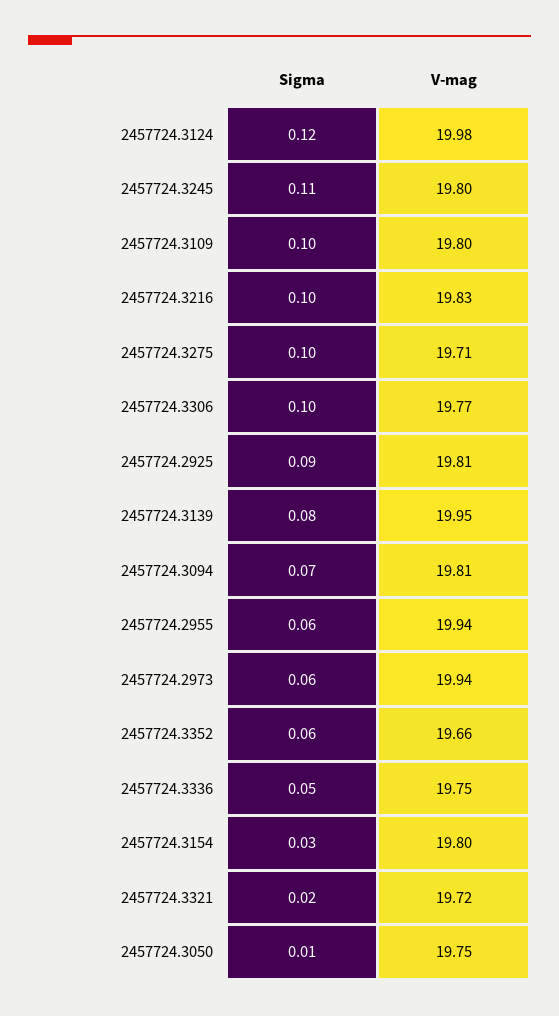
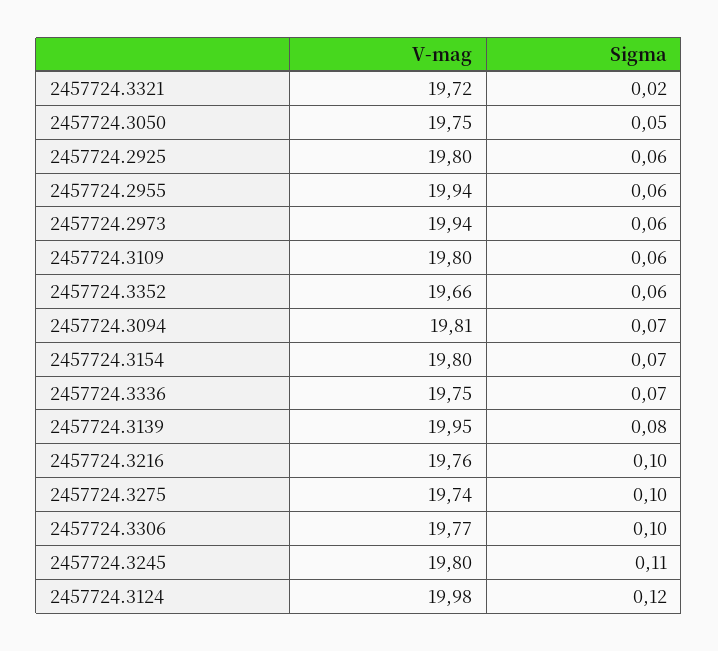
Sigma, 2457724.3109: 0.1 -> 0.06
V-mag, 2457724.3216: 19.83 -> 19.76
V-mag, 2457724.3275: 19.71 -> 19.74
Sigma, 2457724.2925: 0.09 -> 0.06
V-mag, 2457724.2925: 19.81 -> 19.8
Sigma, 2457724.3336: 0.05 -> 0.07
Sigma, 2457724.3154: 0.03 -> 0.07
Sigma, 2457724.3050: 0.01 -> 0.05

